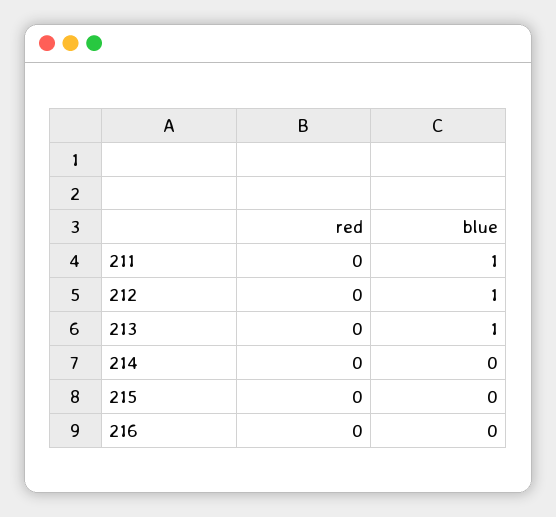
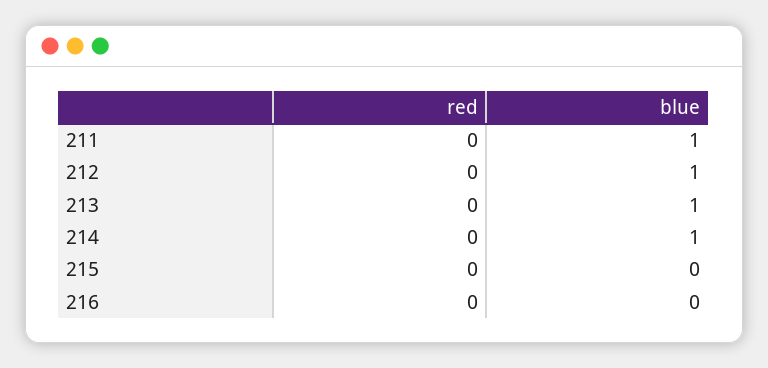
blue, 214: 0 -> 1

